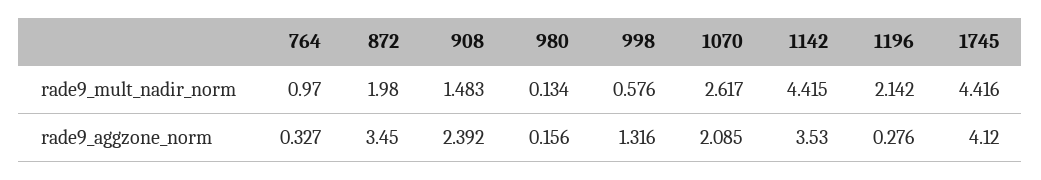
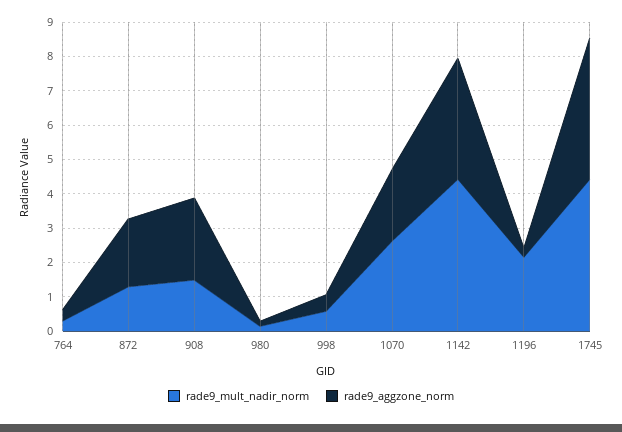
rade9_mult_nadir_norm, 764: 0.97 -> 0.25
rade9_mult_nadir_norm, 872: 1.98 -> 1.25
rade9_aggzone_norm, 872: 3.45 -> 2
rade9_aggzone_norm, 998: 1.316 -> 0.5

